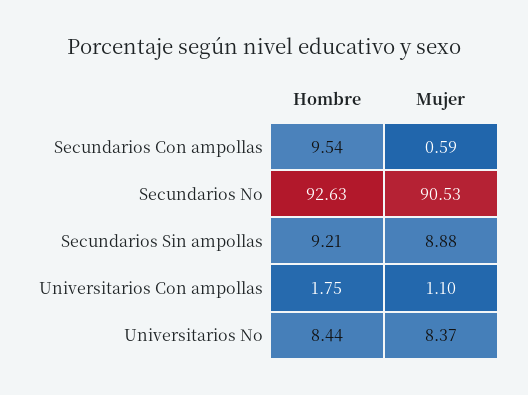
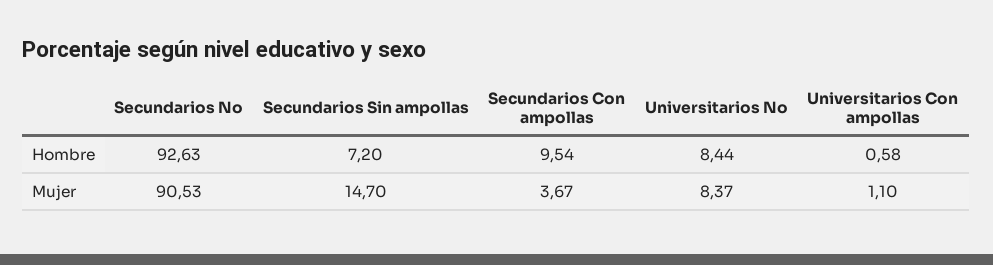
Mujer, Secundarios Con ampollas: 0.59 -> 3.67
Hombre, Secundarios Sin ampollas: 9.21 -> 7.2
Mujer, Secundarios Sin ampollas: 8.88 -> 14.7
Hombre, Universitarios Con ampollas: 1.75 -> 0.58

